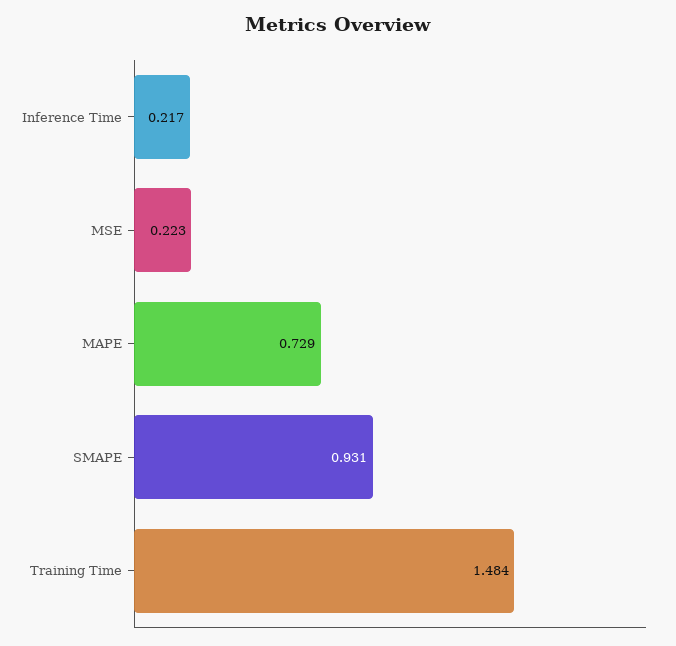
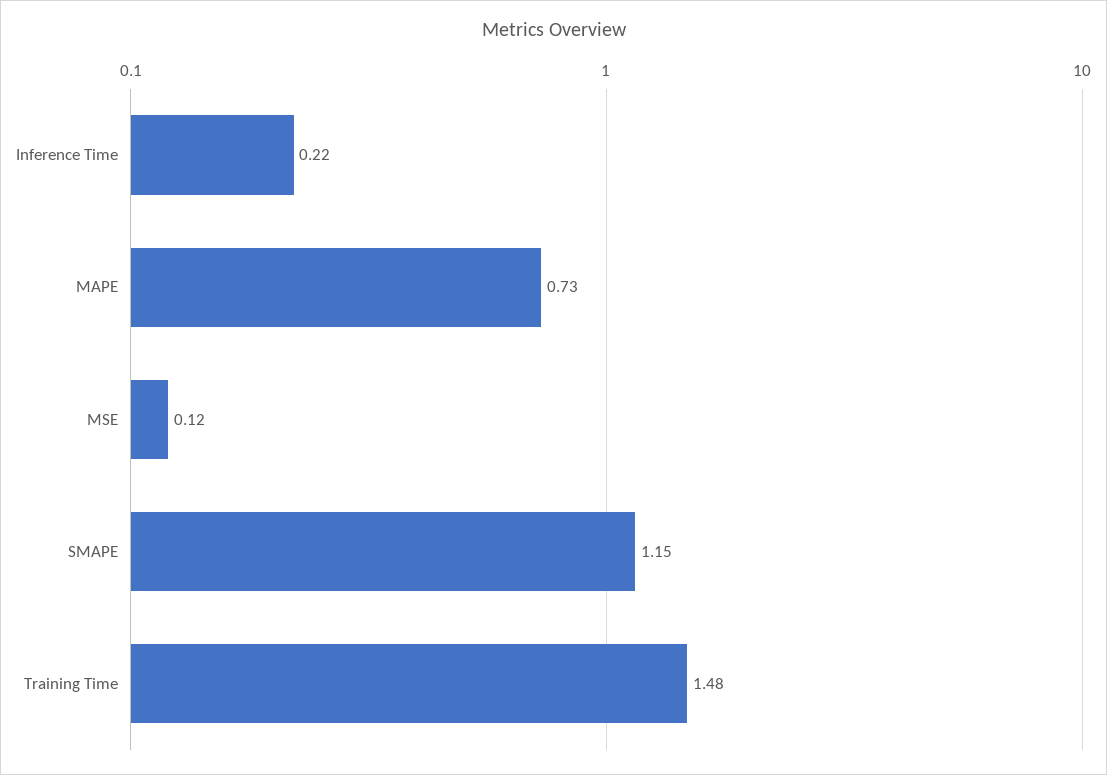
MSE: 0.223 -> 0.12
SMAPE: 0.931 -> 1.15

